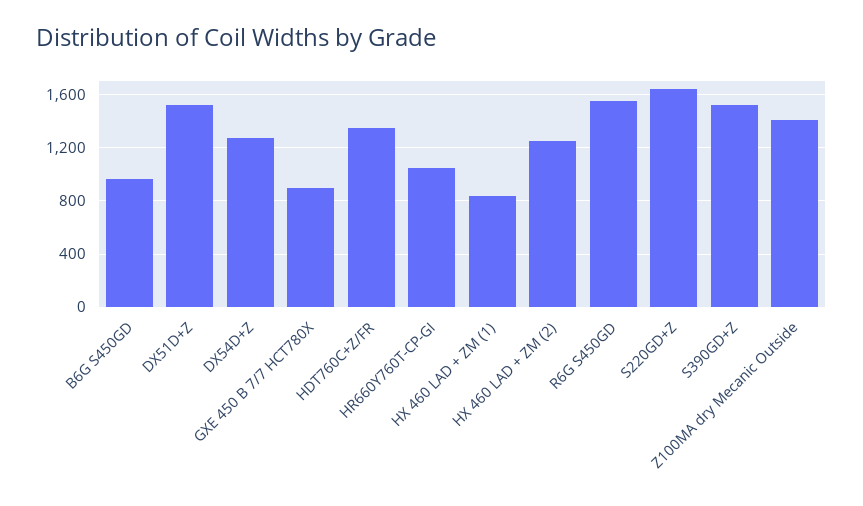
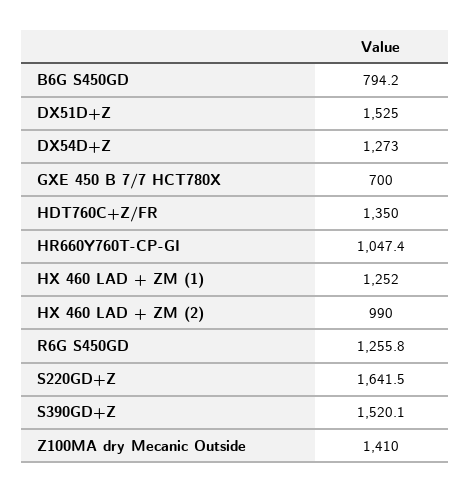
B6G S450GD: 950 -> 794.2
GXE 450 B 7/7 HCT780X: 900 -> 700
HX 460 LAD + ZM (1): 850 -> 1252
HX 460 LAD + ZM (2): 1250 -> 990
R6G S450GD: 1550 -> 1255.8

